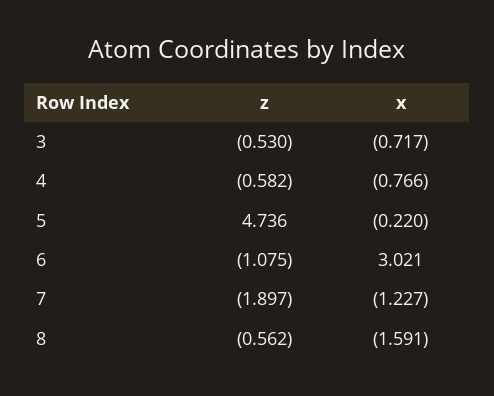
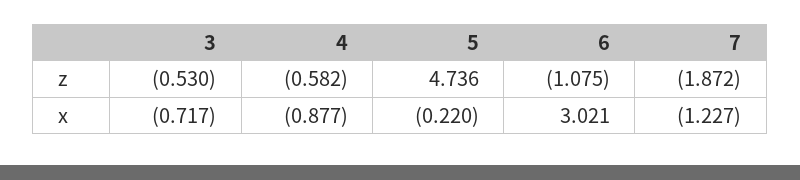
x, 4: -0.766 -> -0.877
z, 7: -1.897 -> -1.872
z, 8: -0.562 -> none
x, 8: -1.591 -> none

